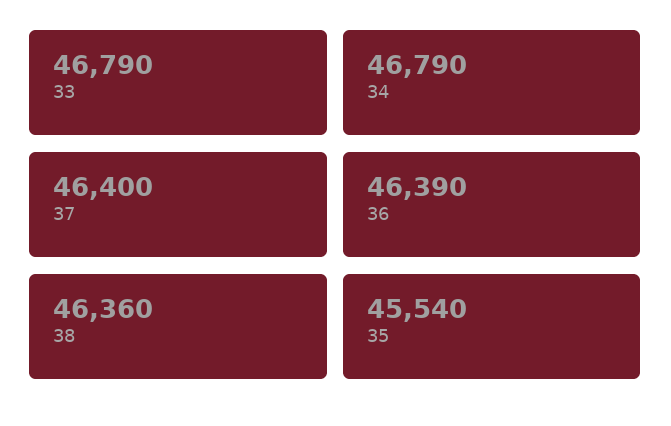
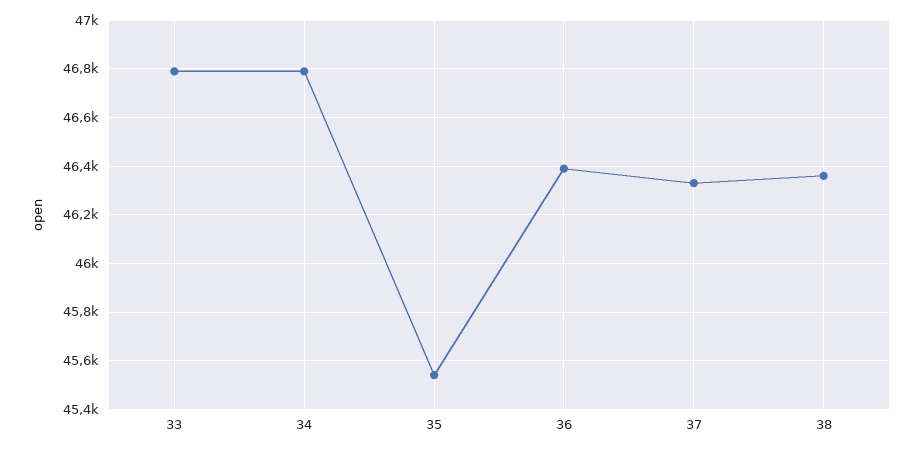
37: 46400 -> 46325

